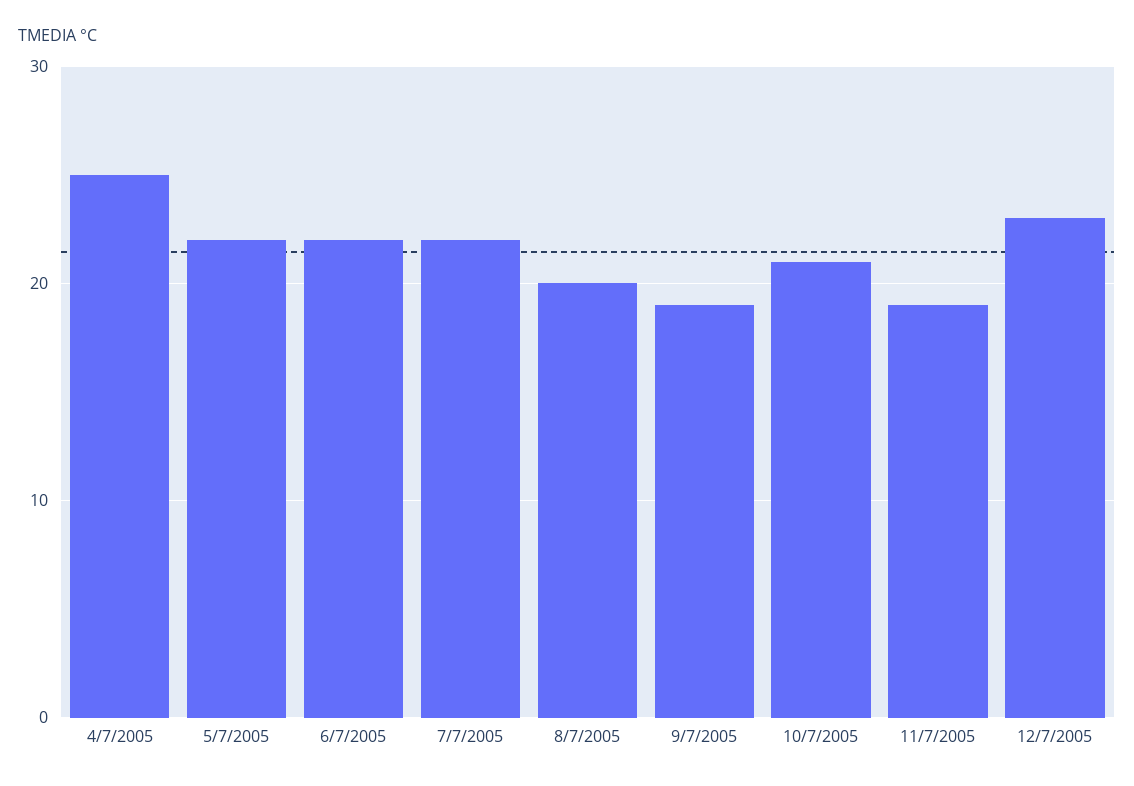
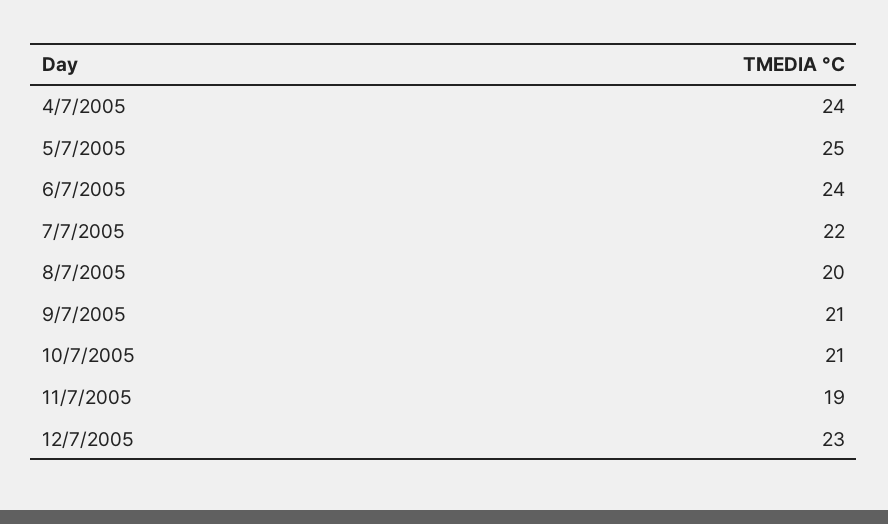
4/7/2005: 25 -> 24
5/7/2005: 22 -> 25
6/7/2005: 22 -> 24
9/7/2005: 19 -> 21

